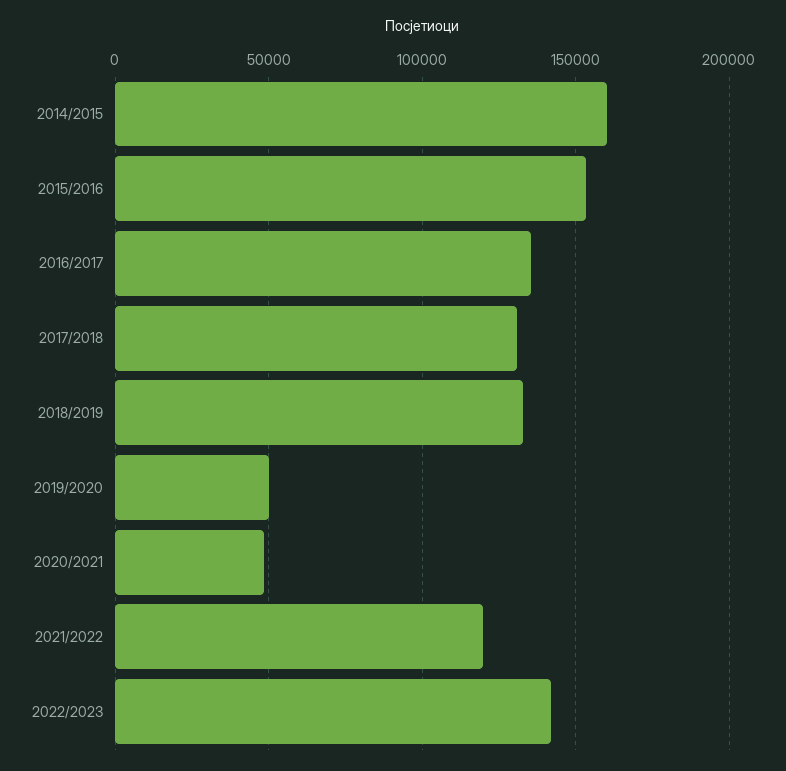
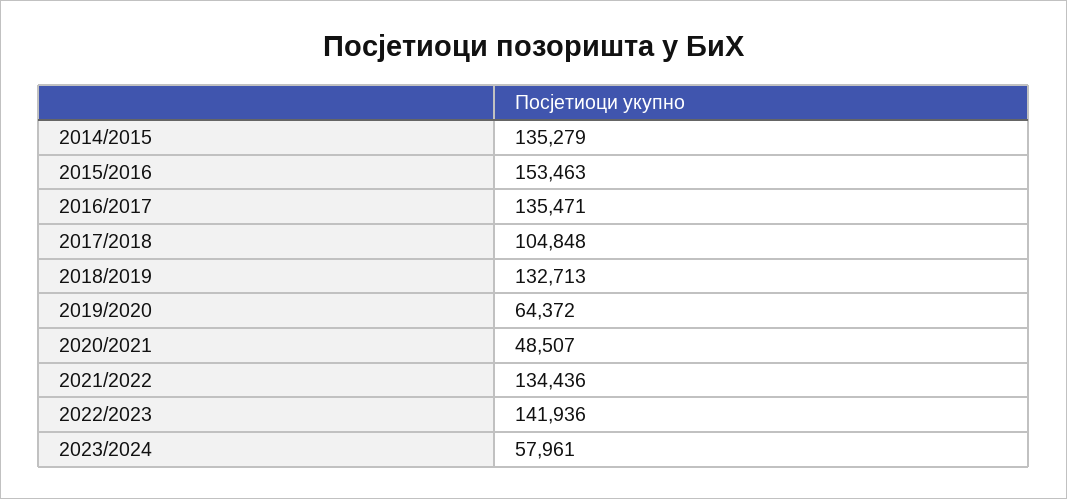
2014/2015: 160000 -> 135279
2017/2018: 130000 -> 104848
2019/2020: 50000 -> 64372
2021/2022: 120000 -> 134436
2023/2024: none -> 57961

